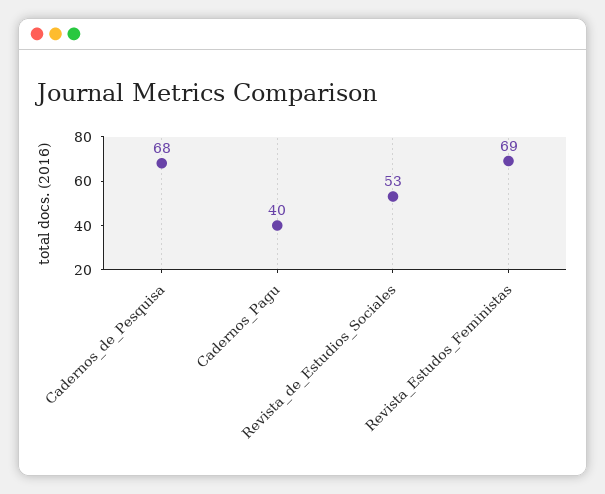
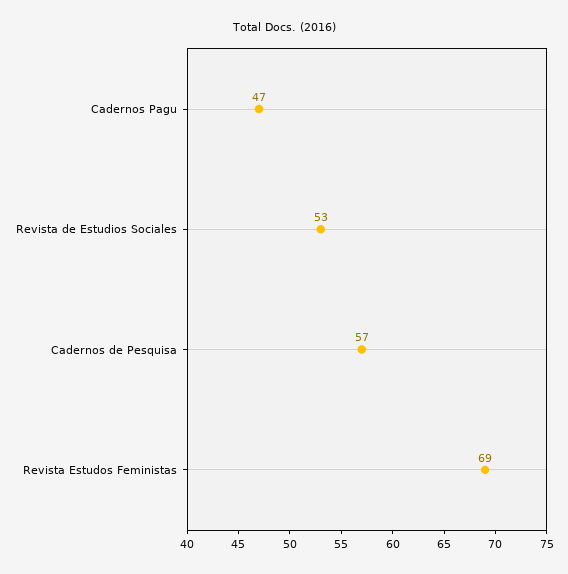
Cadernos_de_Pesquisa: 68 -> 57
Cadernos_Pagu: 40 -> 47

